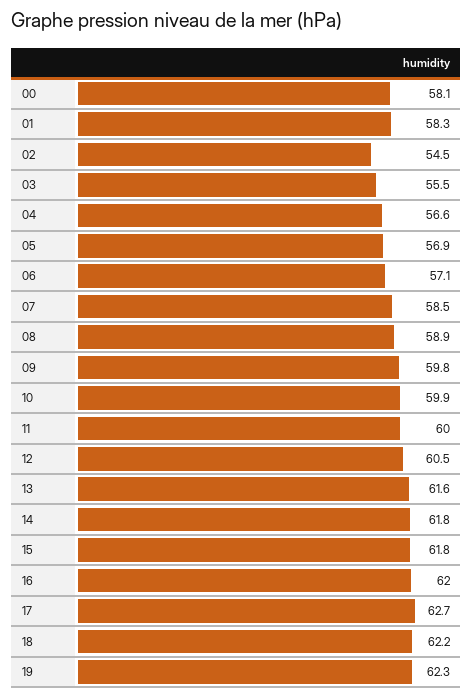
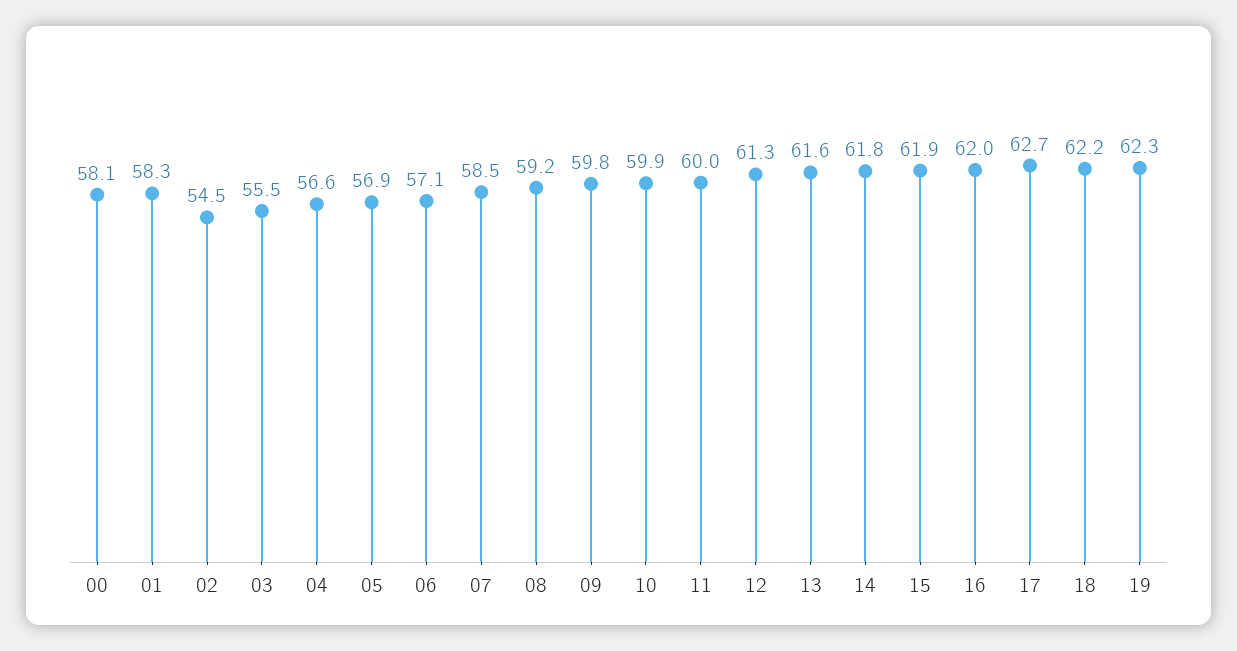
08: 58.9 -> 59.2
12: 60.5 -> 61.3
15: 61.8 -> 61.9

